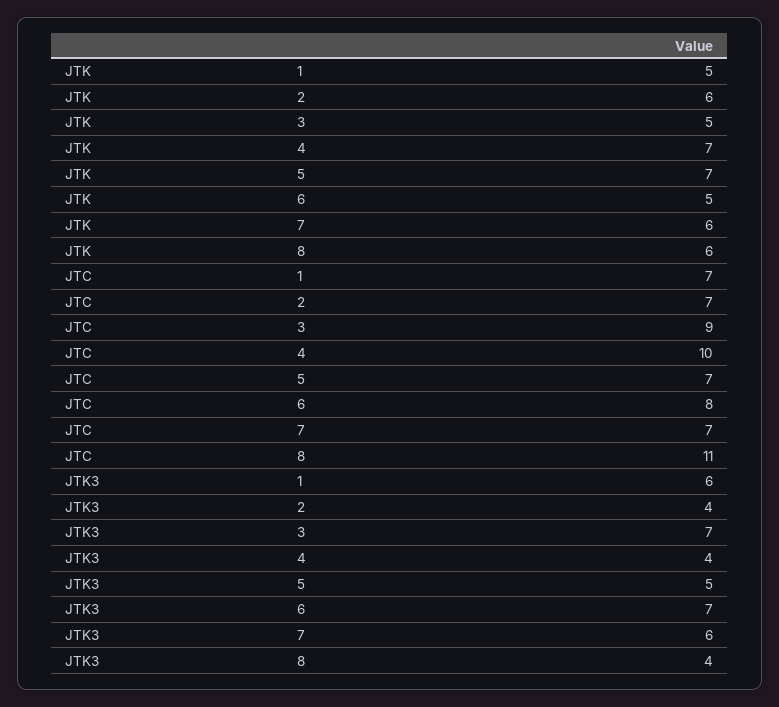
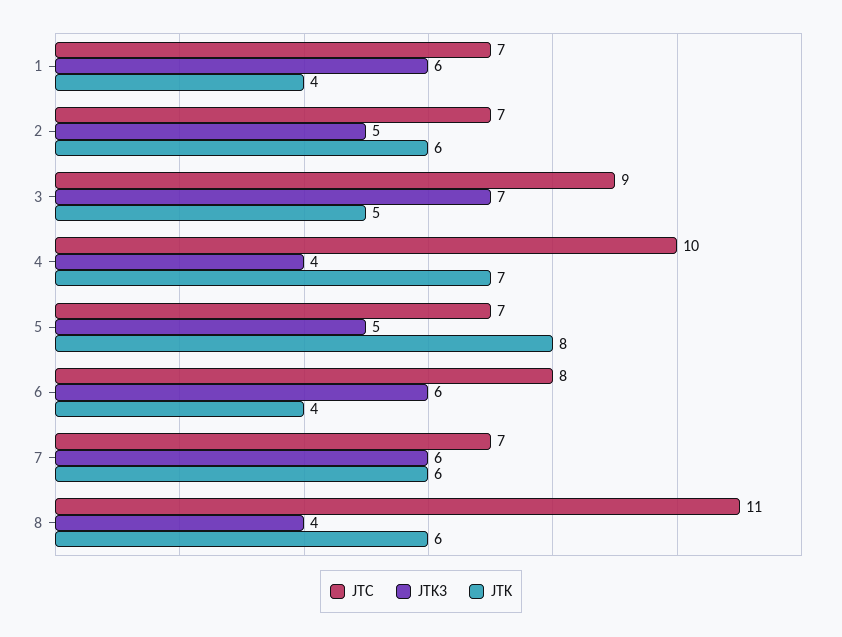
JTK, 1: 5 -> 4
JTK, 5: 7 -> 8
JTK, 6: 5 -> 4
JTK3, 2: 4 -> 5
JTK3, 6: 7 -> 6

